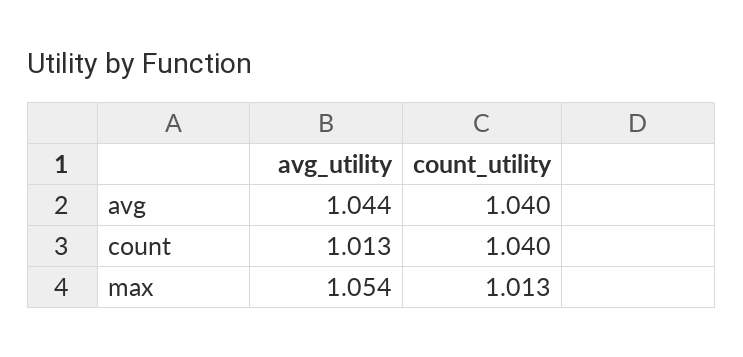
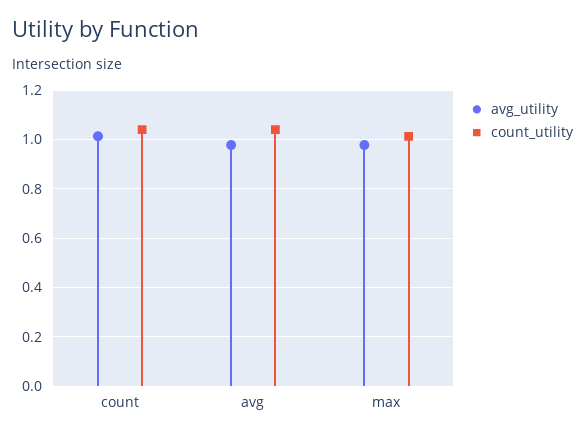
avg_utility, avg: 1.044 -> 0.975
avg_utility, max: 1.054 -> 0.975

